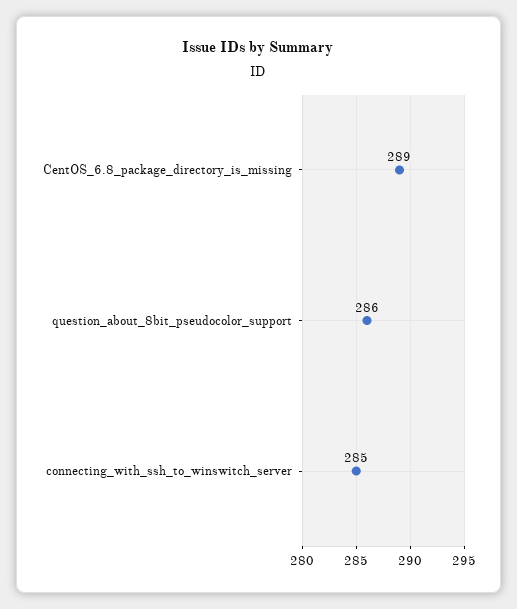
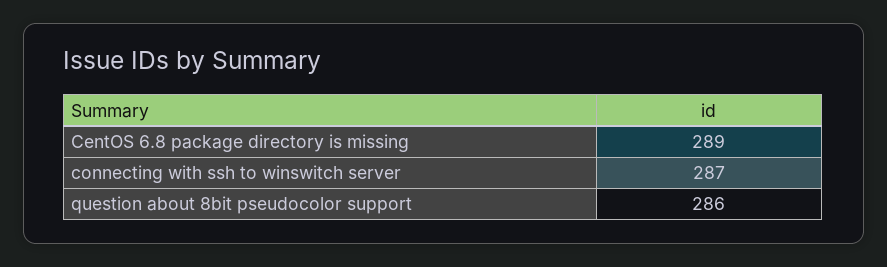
connecting_with_ssh_to_winswitch_server: 285 -> 287

